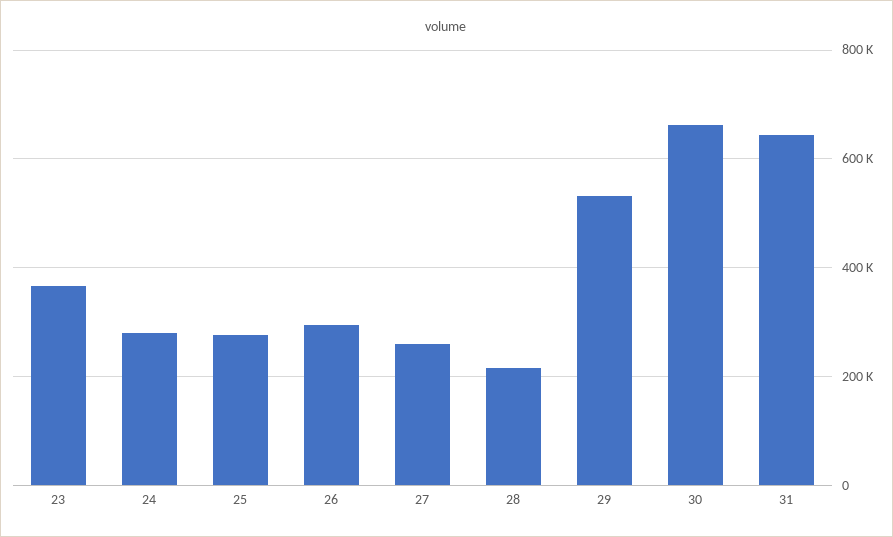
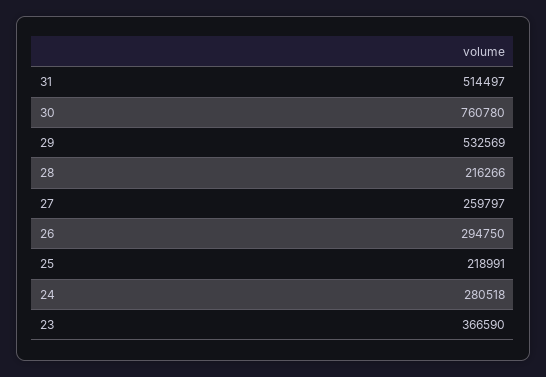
25: 280000 -> 218991
30: 660000 -> 760780
31: 640000 -> 514497

